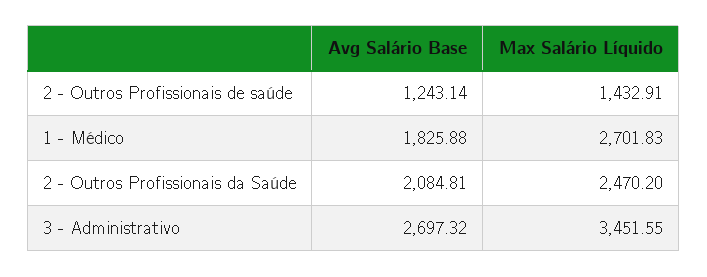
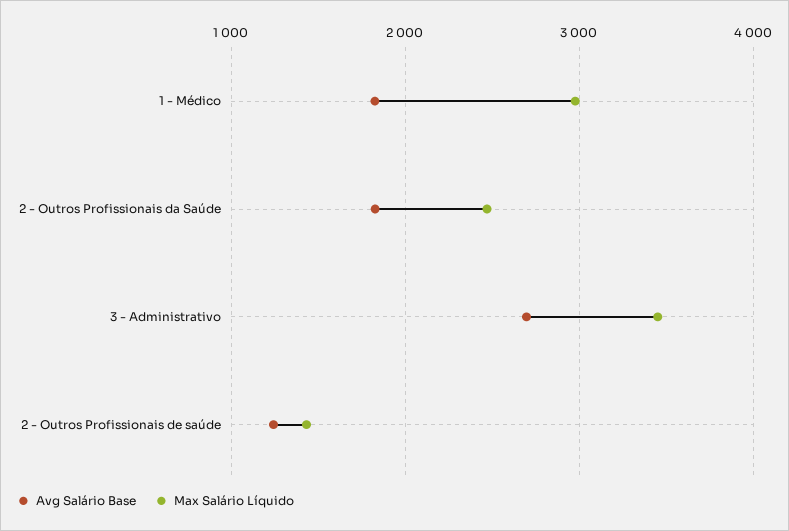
Max Salário Líquido, 1 - Médico: 2701.83 -> 3000
Avg Salário Base, 2 - Outros Profissionais da Saúde: 2084.81 -> 1800

